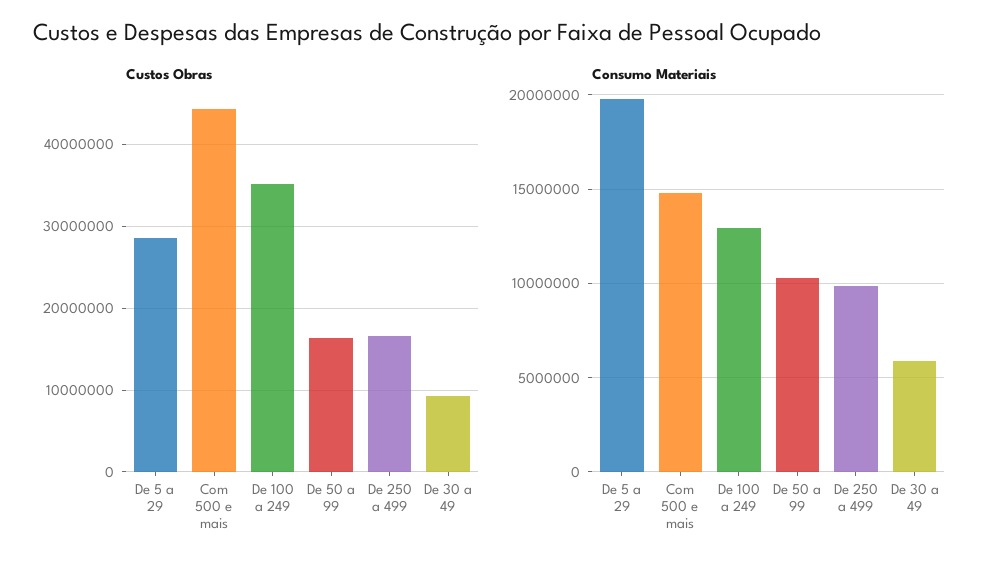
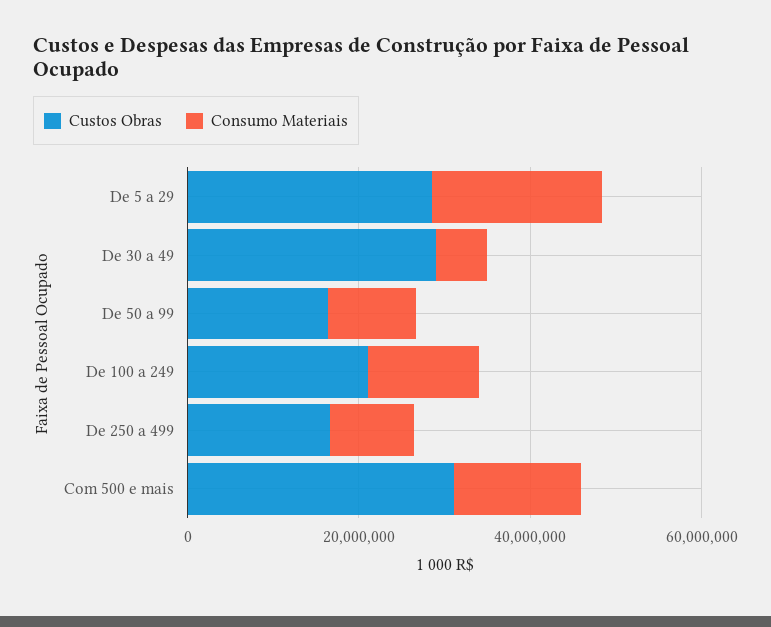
Custos Obras, Com 500 e mais: 44000000 -> 30000000
Custos Obras, De 100 a 249: 35000000 -> 20000000
Custos Obras, De 30 a 49: 9000000 -> 30000000

